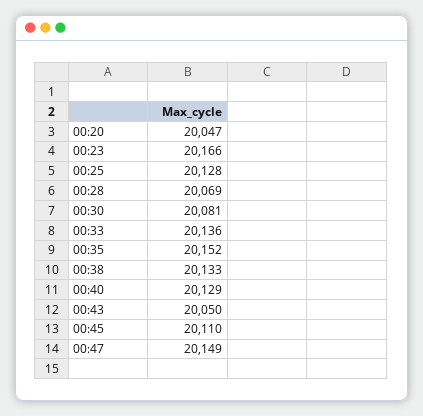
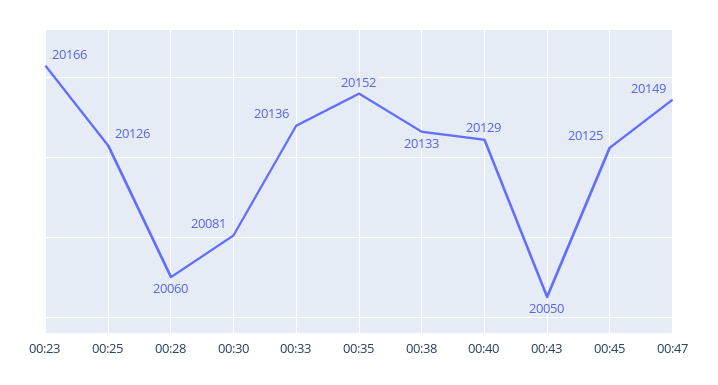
00:20: 20047 -> none
00:25: 20128 -> 20126
00:28: 20069 -> 20060
00:45: 20110 -> 20125

